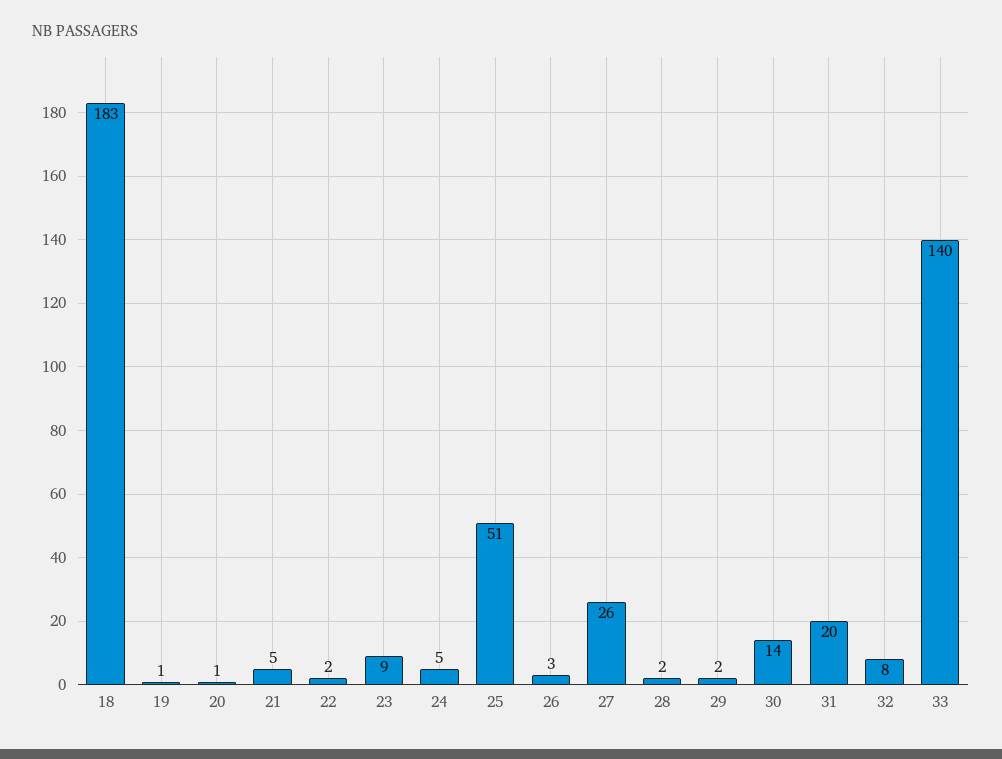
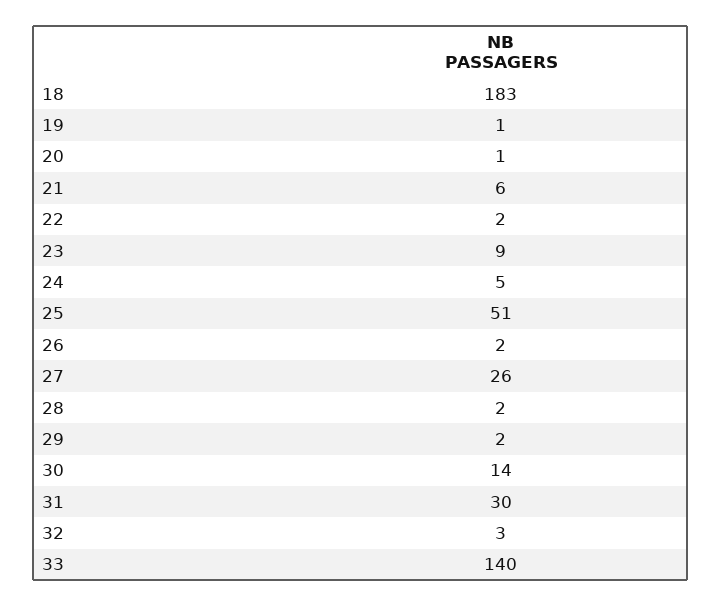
21: 5 -> 6
26: 3 -> 2
31: 20 -> 30
32: 8 -> 3

